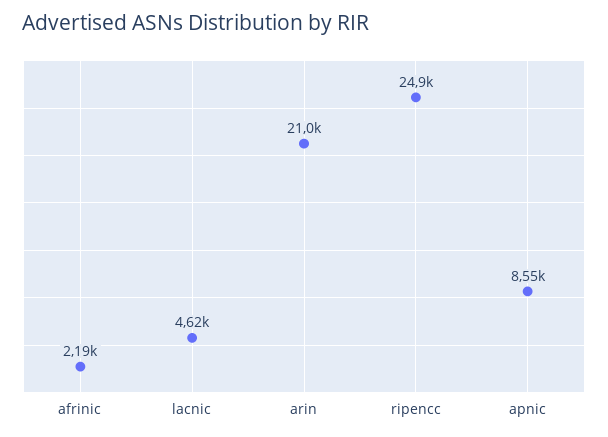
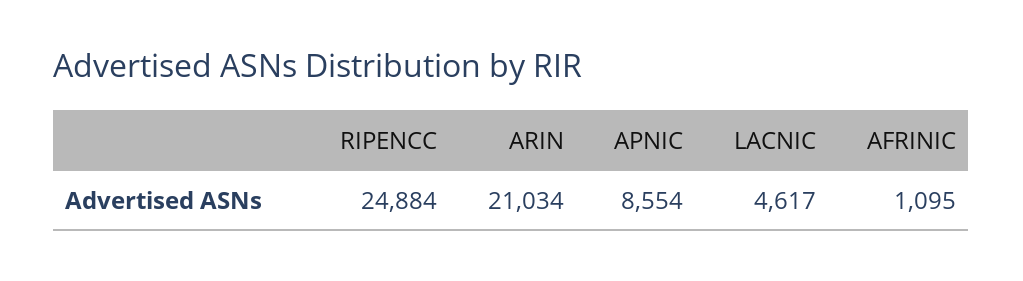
afrinic: 2190 -> 1095

